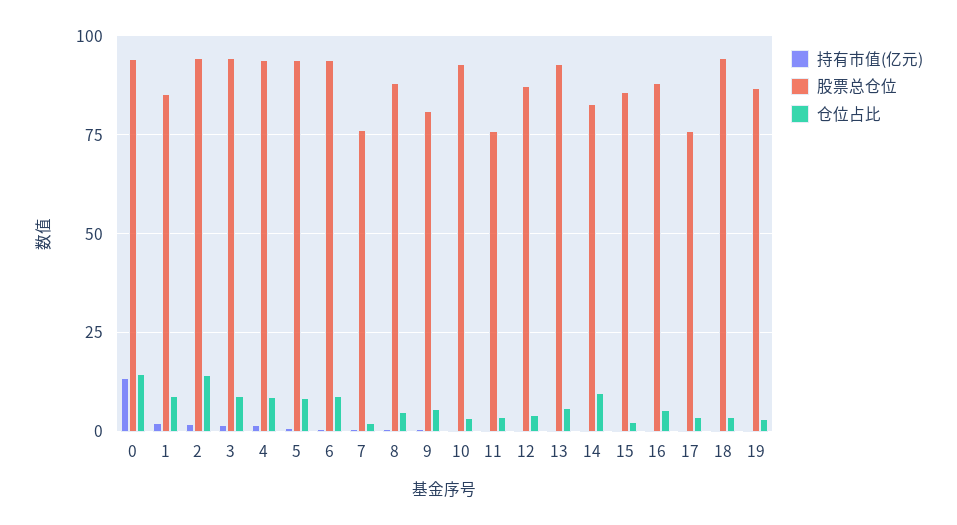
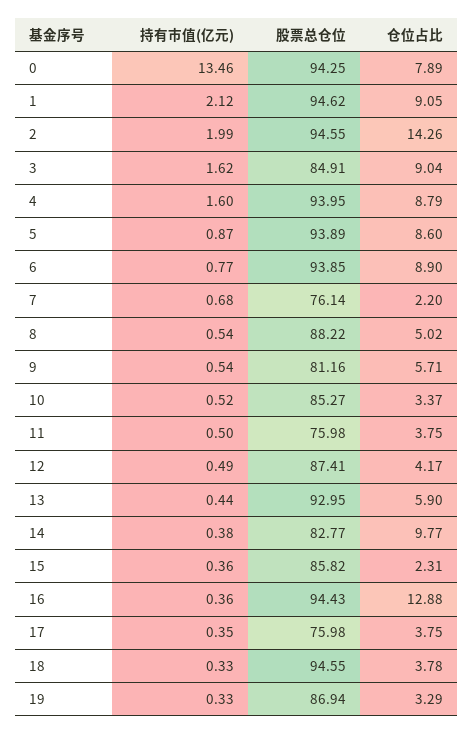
仓位占比, 0: 15 -> 7.89
股票总仓位, 1: 85 -> 94.62
股票总仓位, 3: 95 -> 84.91
股票总仓位, 10: 92.5 -> 85.27
股票总仓位, 16: 87.5 -> 94.43
仓位占比, 16: 5 -> 12.88

